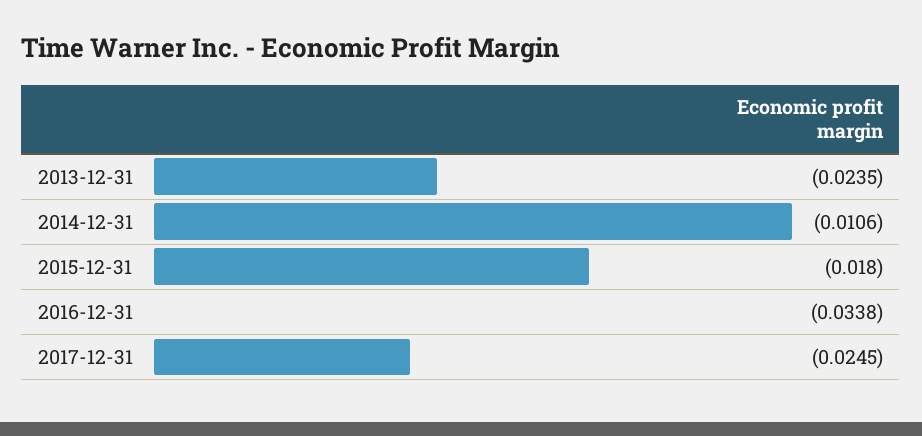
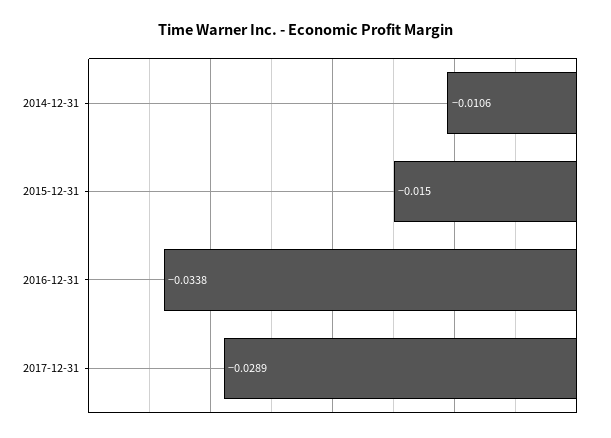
2013-12-31: -0.0235 -> none
2015-12-31: -0.018 -> -0.015
2017-12-31: -0.0245 -> -0.0289

